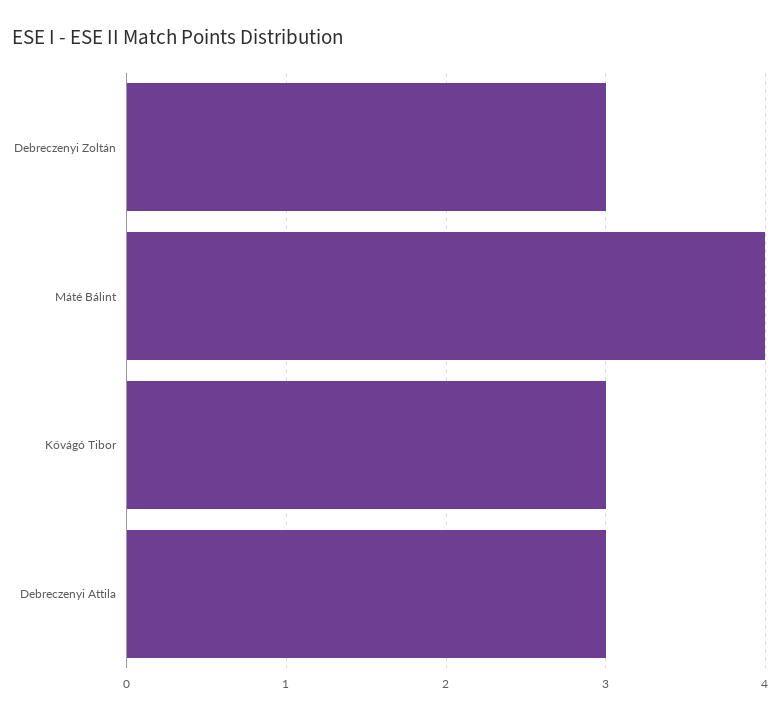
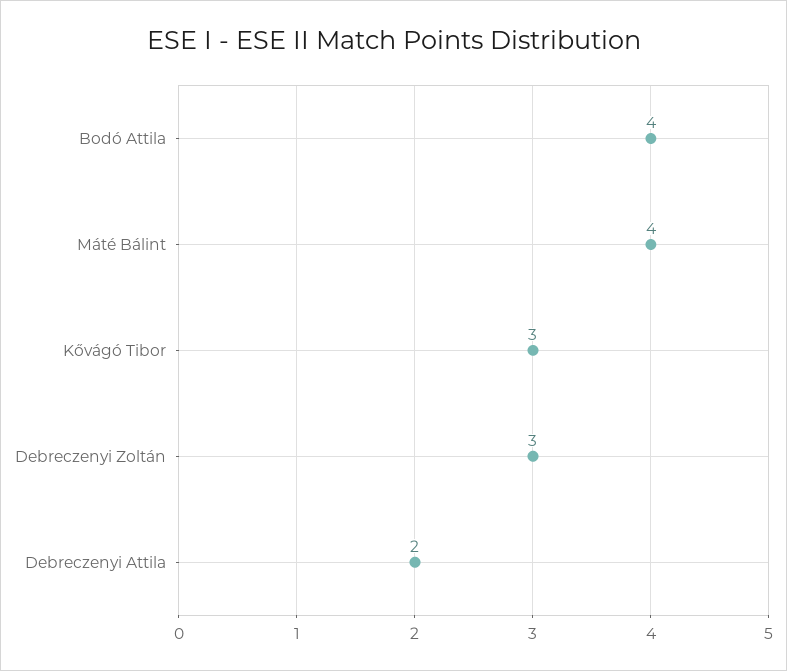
Debreczenyi Attila: 3 -> 2
Bodó Attila: none -> 4

